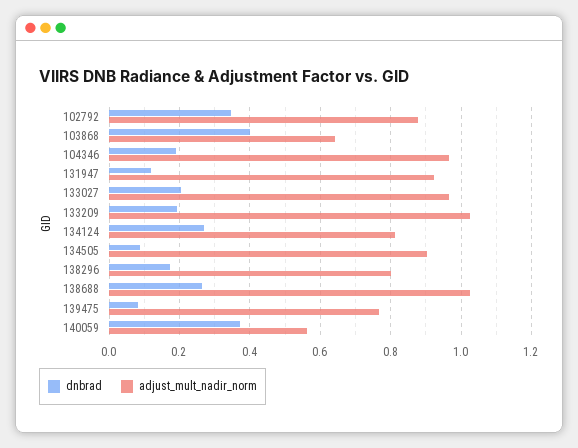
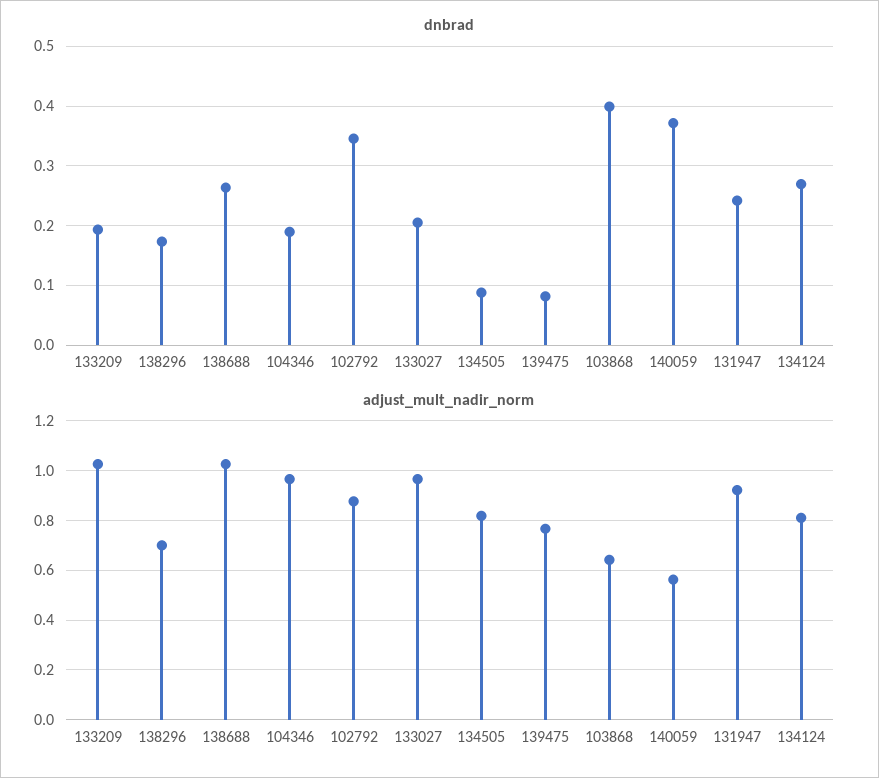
dnbrad, 131947: 0.12 -> 0.24
adjust_mult_nadir_norm, 134505: 0.9 -> 0.825
adjust_mult_nadir_norm, 138296: 0.8 -> 0.7

